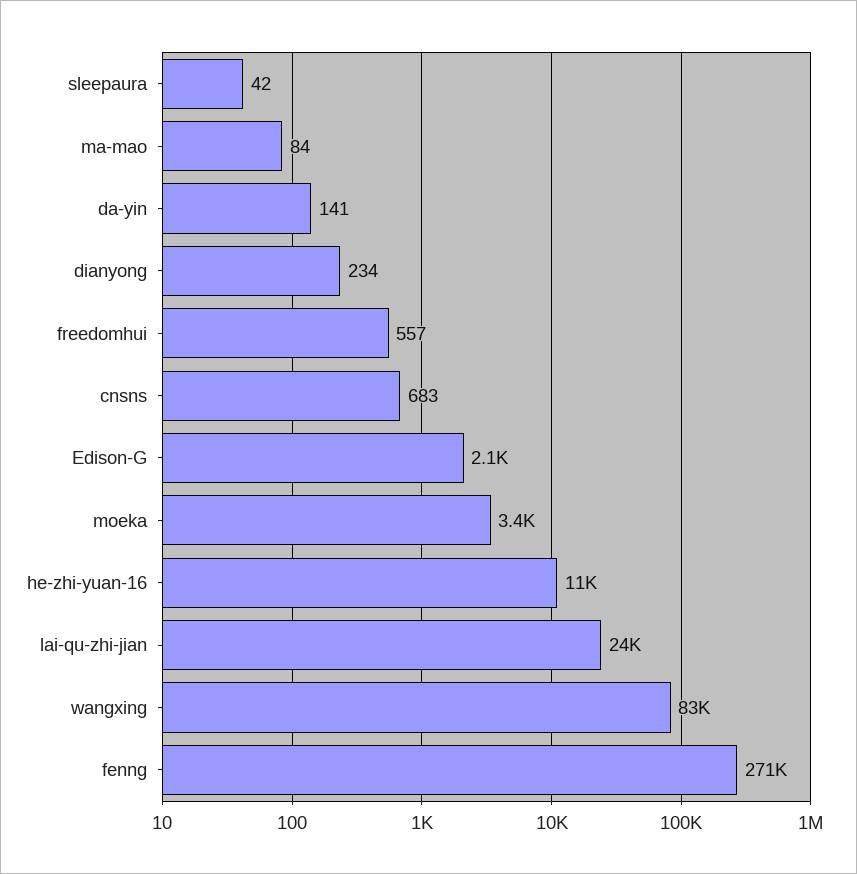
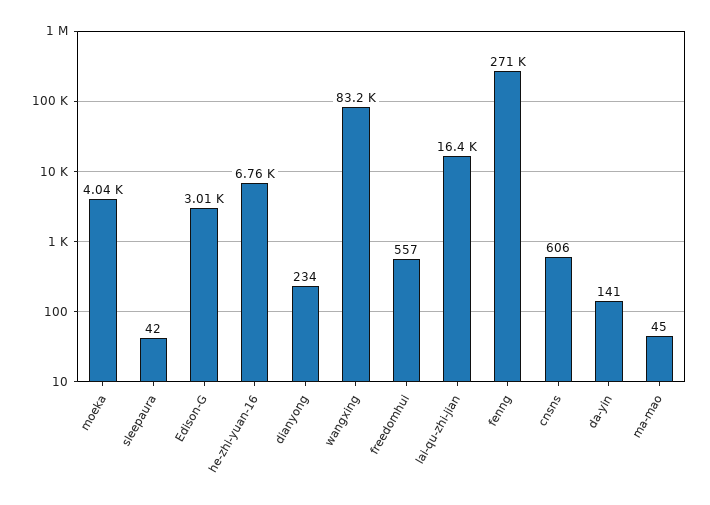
ma-mao: 84 -> 45
cnsns: 683 -> 606
Edison-G: 2100 -> 3010
moeka: 3400 -> 4040
he-zhi-yuan-16: 11000 -> 6760
lai-qu-zhi-jian: 24000 -> 16400

